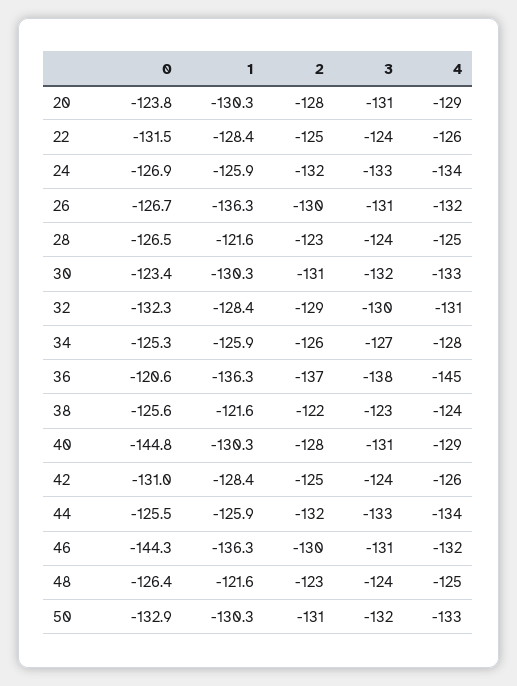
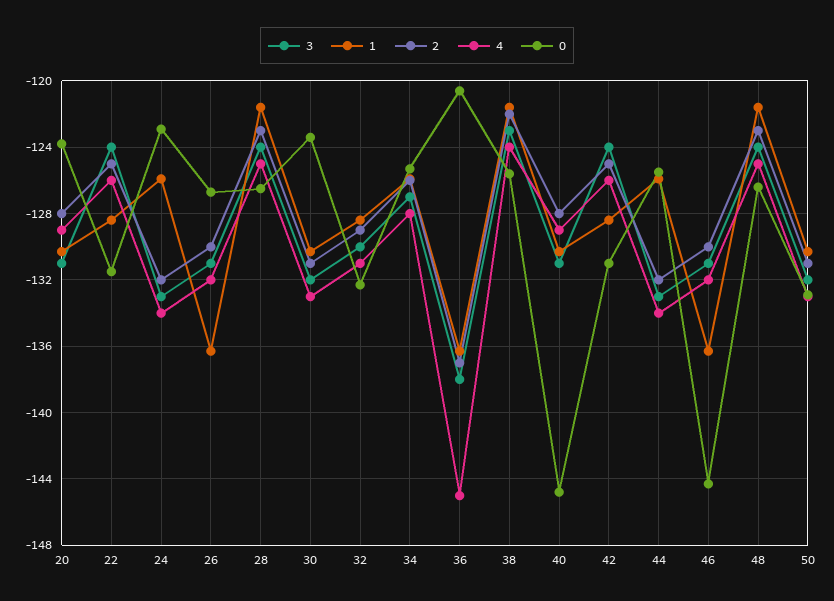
0, 24: -126.9 -> -123

